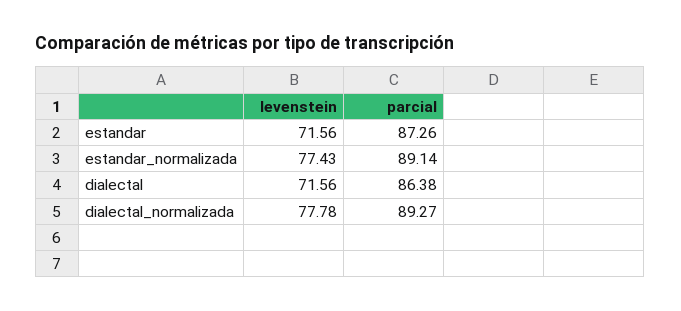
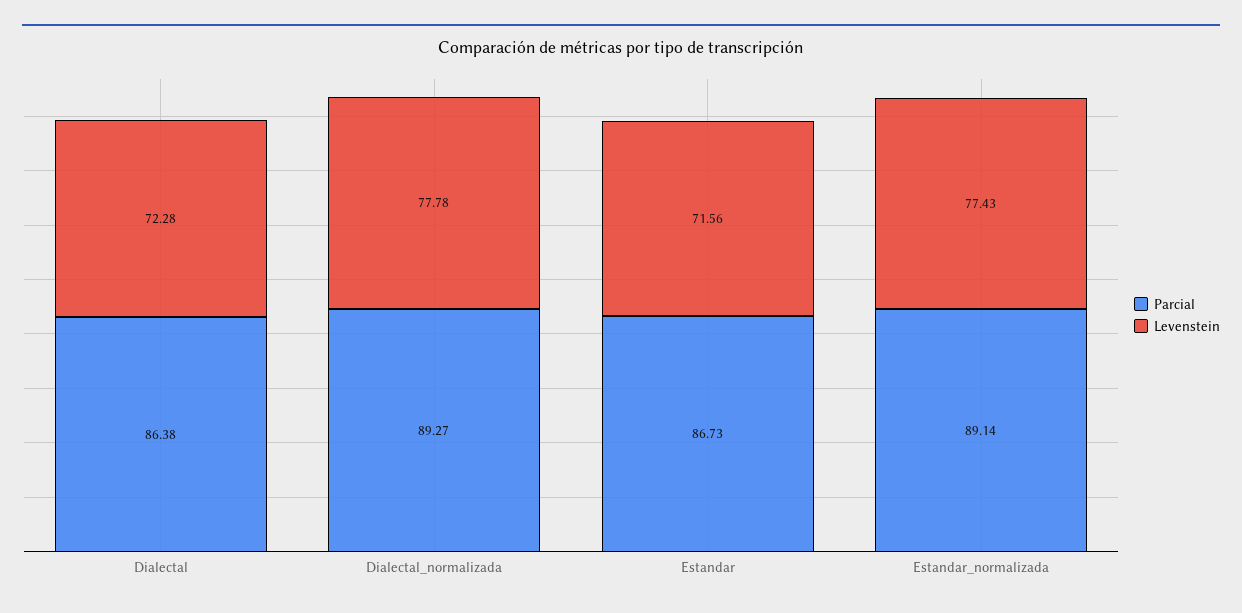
parcial, estandar: 87.26 -> 86.73
levenstein, dialectal: 71.56 -> 72.28

